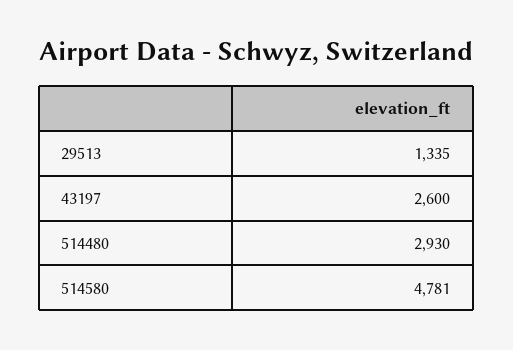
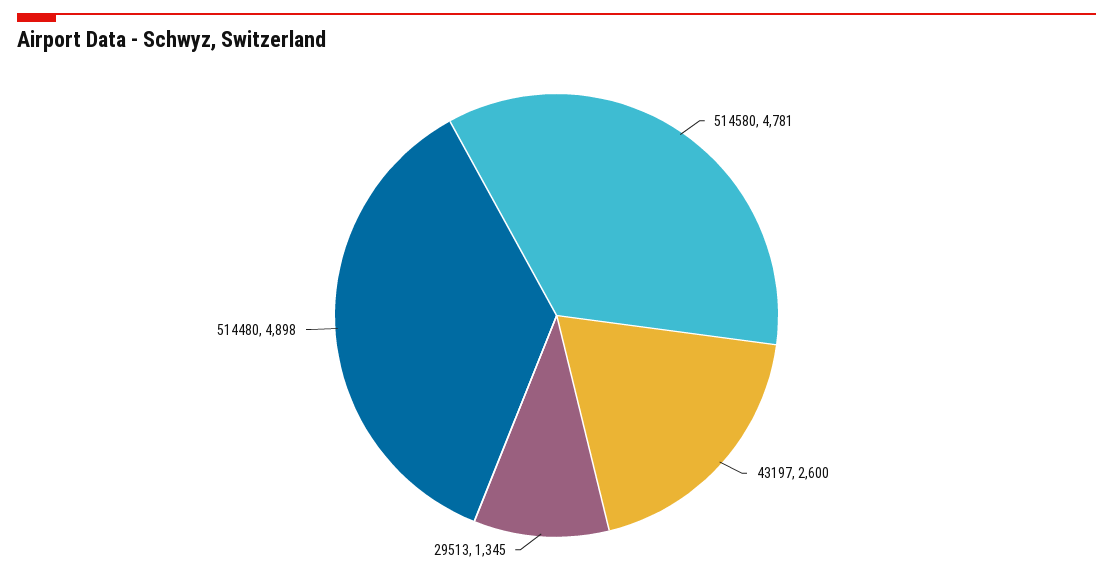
29513: 1335 -> 1345
514480: 2930 -> 4898

